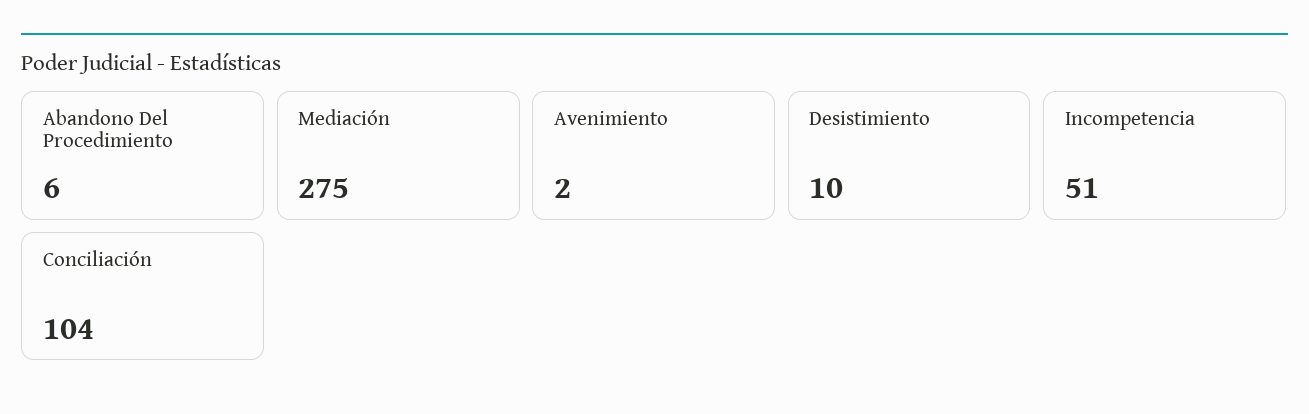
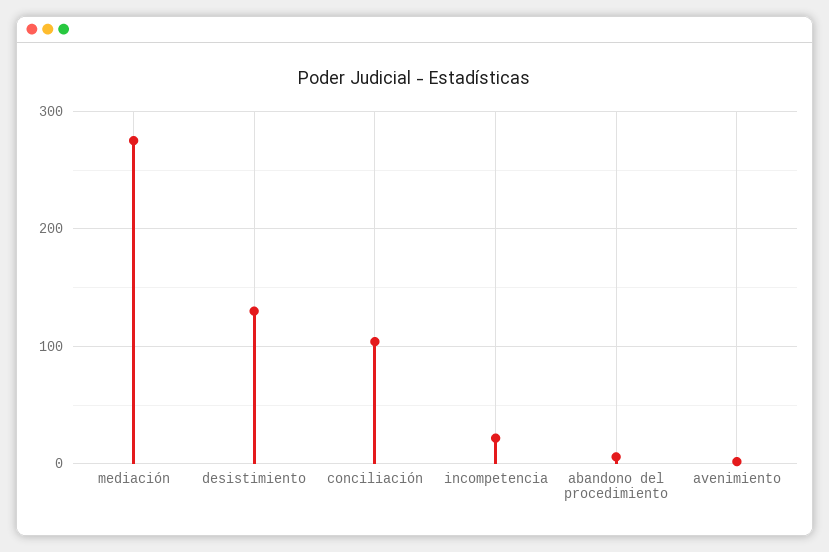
Desistimiento: 10 -> 130
Incompetencia: 51 -> 20

